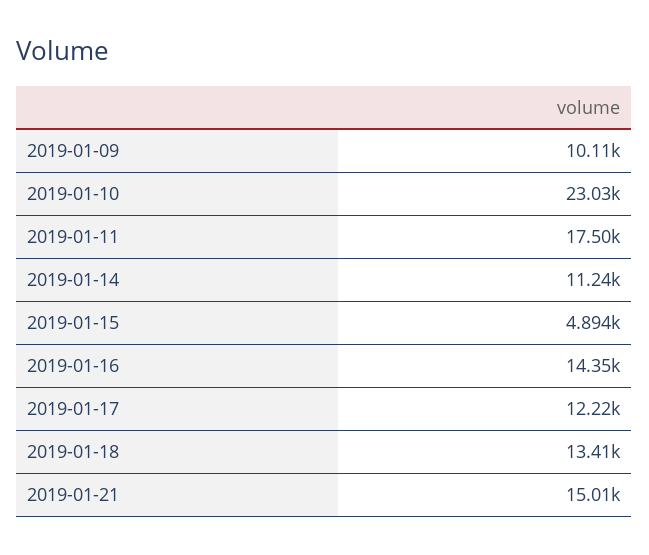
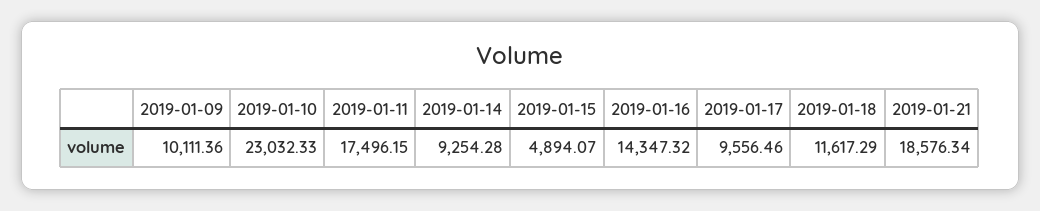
2019-01-14: 11240 -> 9254.28
2019-01-17: 12220 -> 9556.46
2019-01-18: 13410 -> 11617.29
2019-01-21: 15010 -> 18576.34

